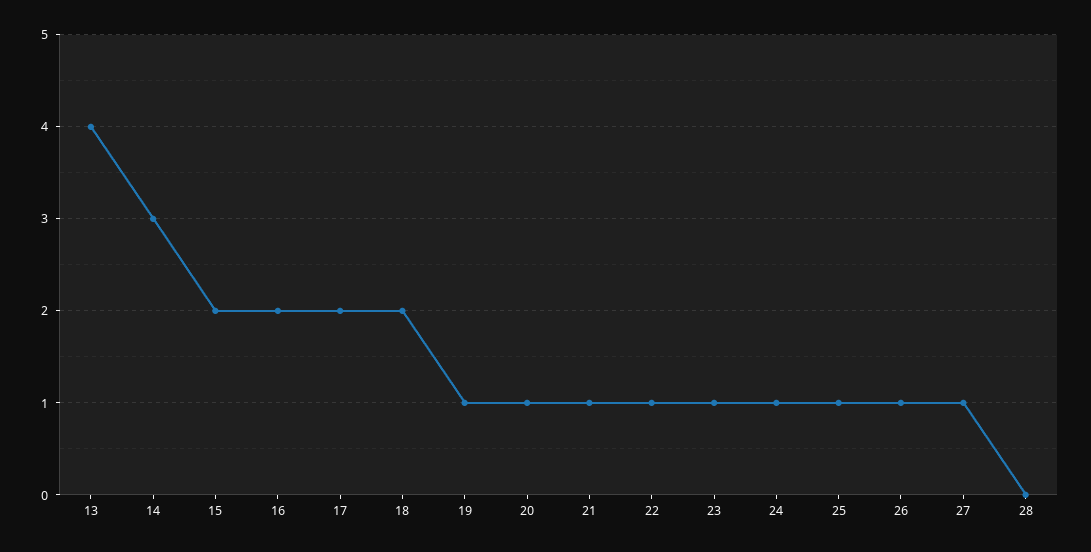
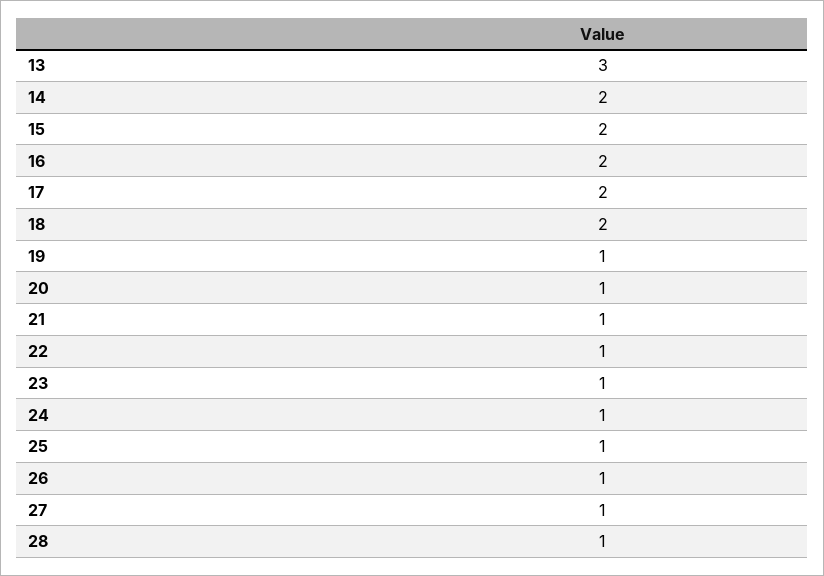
13: 4 -> 3
14: 3 -> 2
28: 0 -> 1

